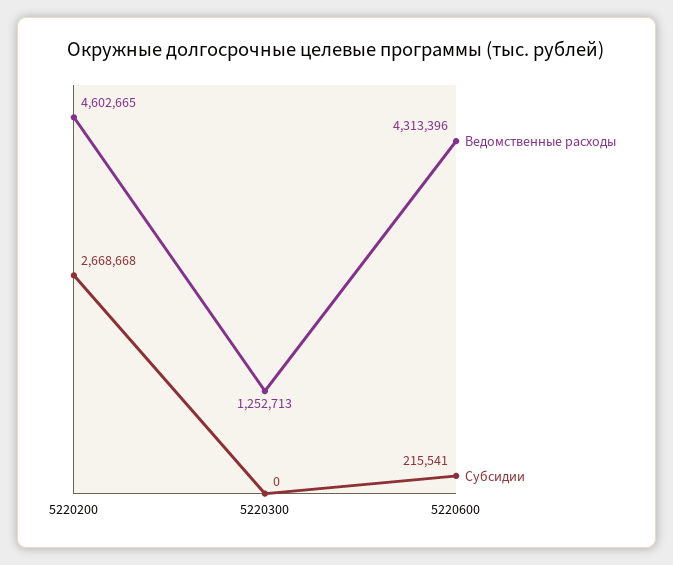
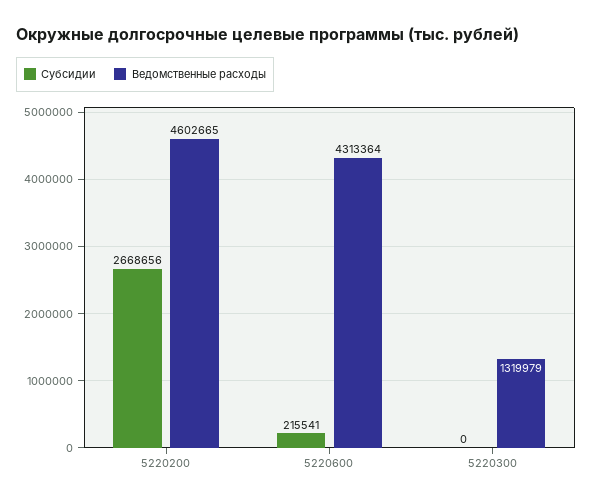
Субсидии, 5220200: 2668668 -> 2668656
Ведомственные расходы, 5220300: 1252713 -> 1319979
Ведомственные расходы, 5220600: 4313396 -> 4313364

